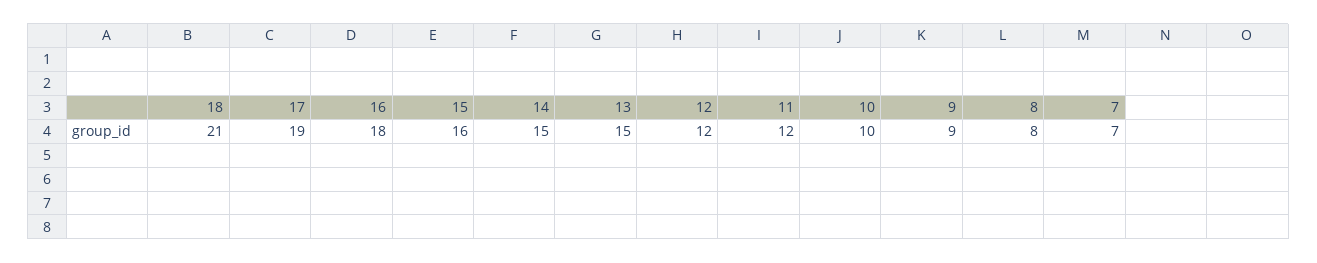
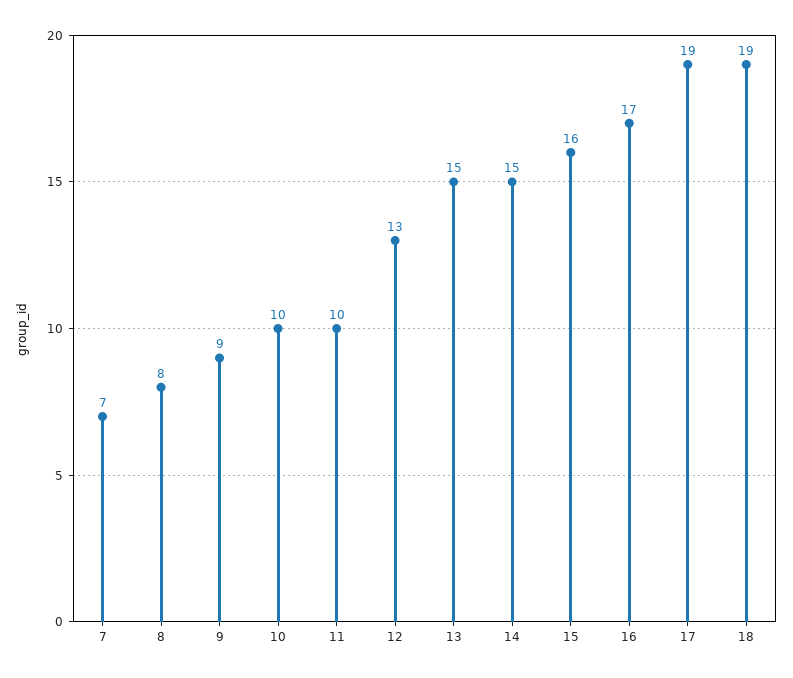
18: 21 -> 19
16: 18 -> 17
12: 12 -> 13
11: 12 -> 10

